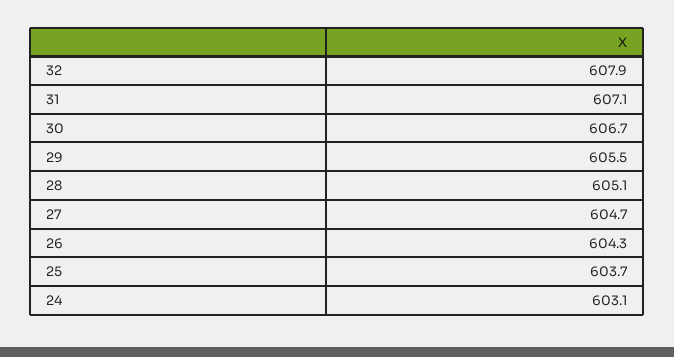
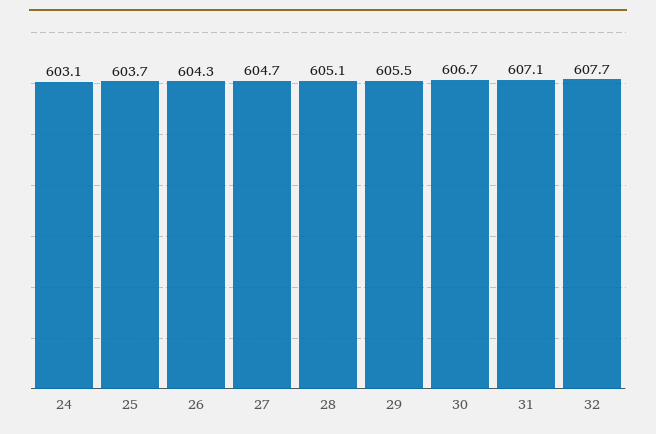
32: 607.9 -> 607.7

